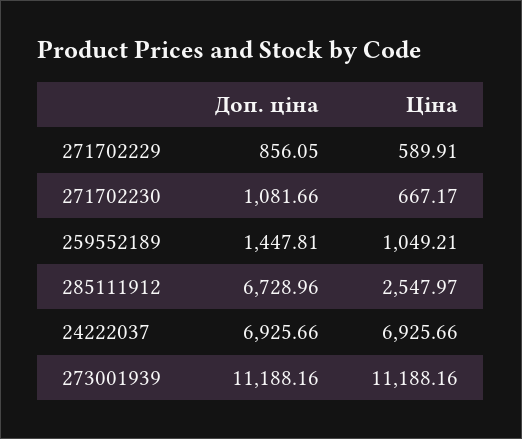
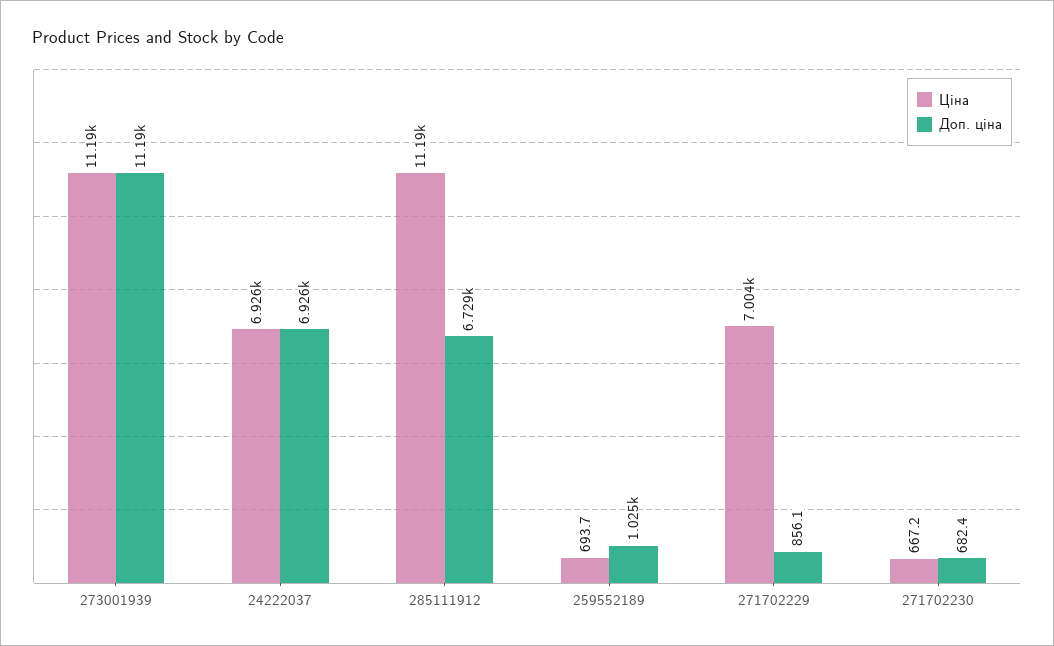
Ціна, 271702229: 589.91 -> 7004
Доп. ціна, 271702230: 1081.66 -> 682.4
Доп. ціна, 259552189: 1447.81 -> 1025
Ціна, 259552189: 1049.21 -> 693.7
Ціна, 285111912: 2547.97 -> 11190

